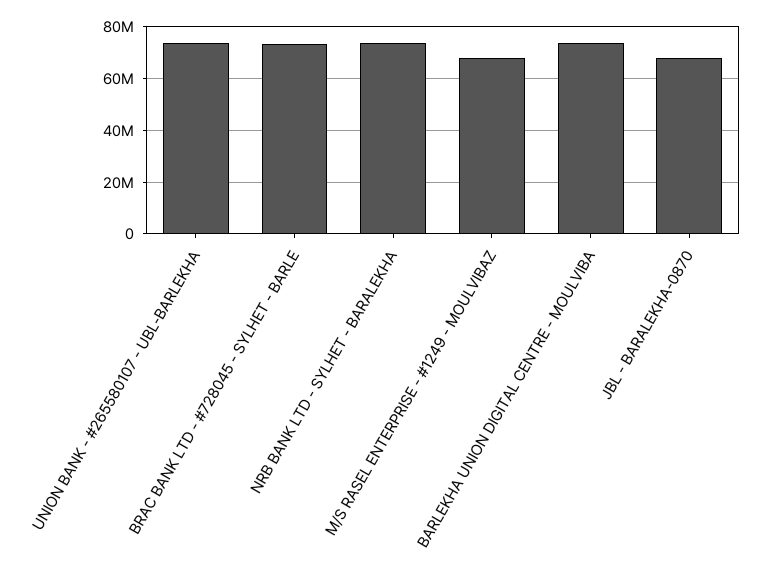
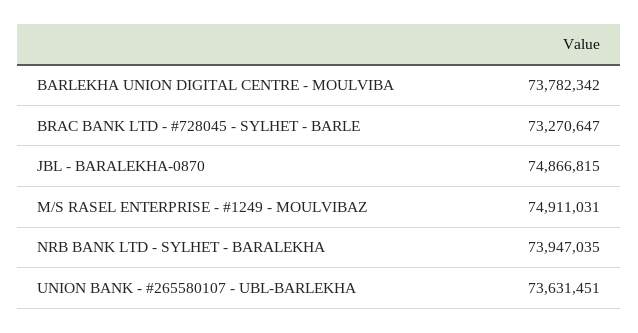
M/S RASEL ENTERPRISE - #1249 - MOULVIBAZ: 67500000 -> 74911031
JBL - BARALEKHA-0870: 67500000 -> 74866815

